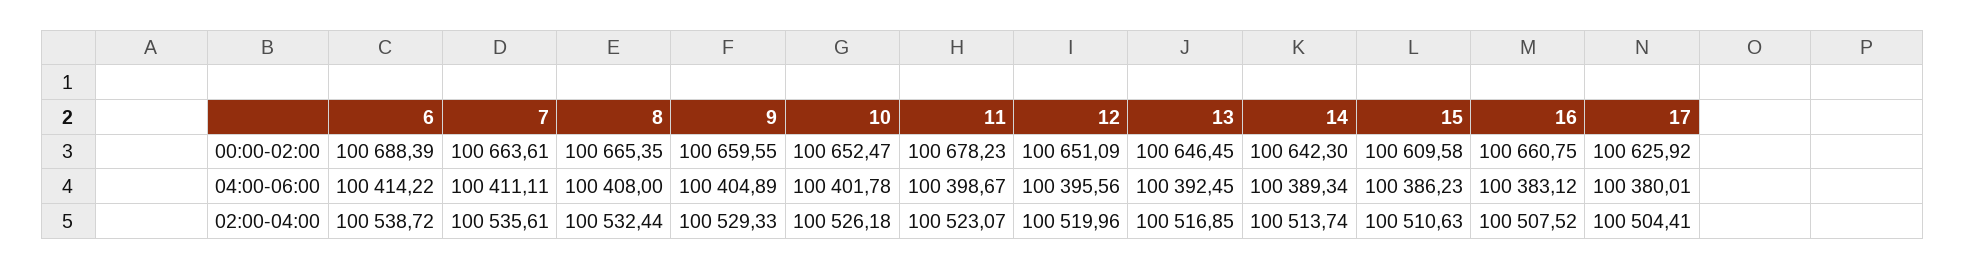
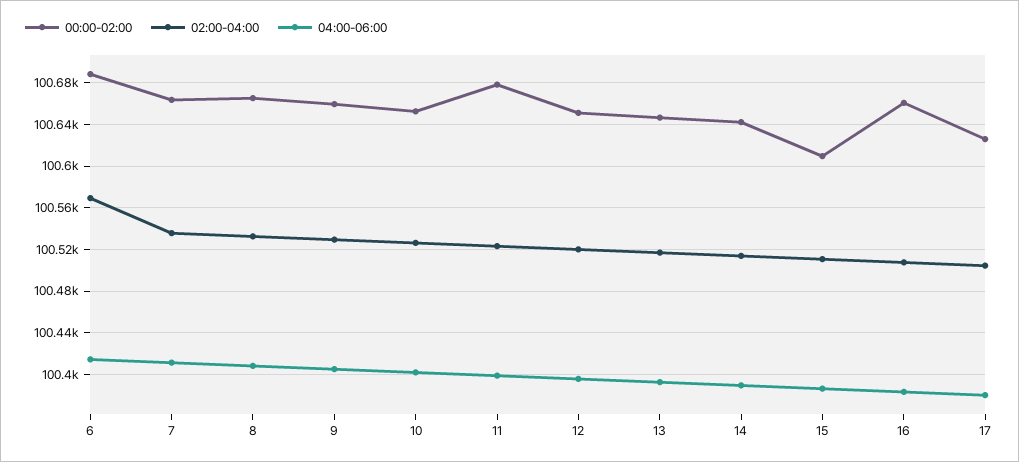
02:00-04:00, 6: 100538.72 -> 100570

